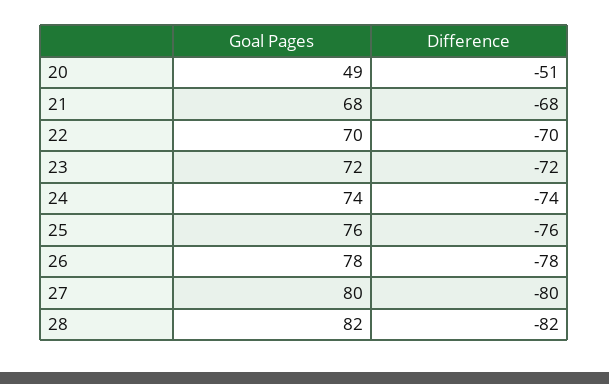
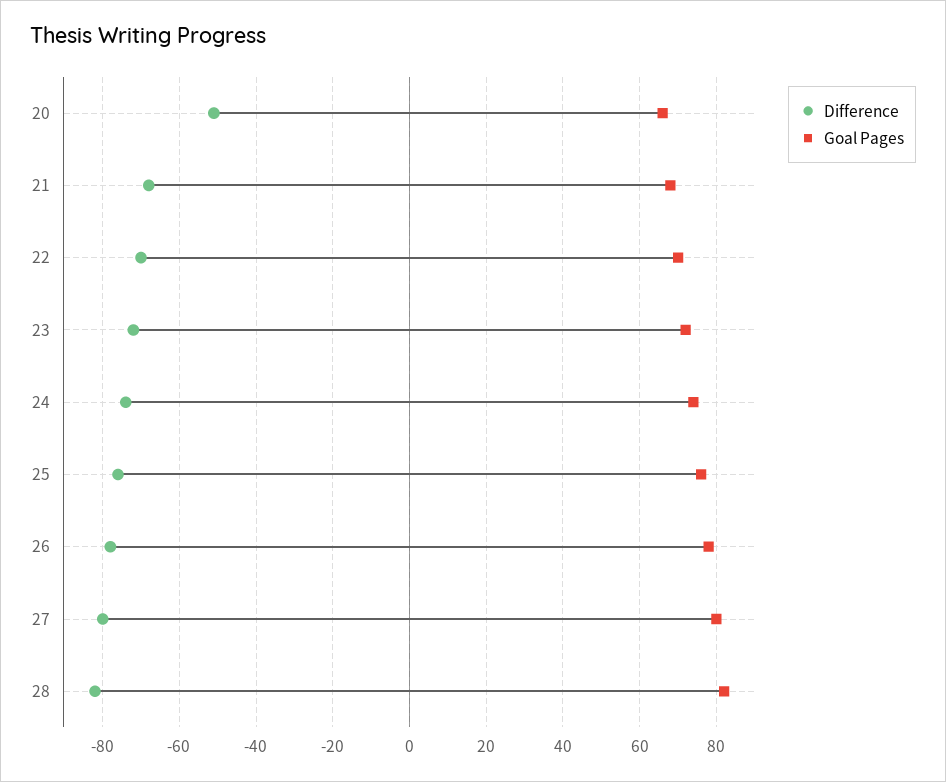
Goal Pages, 20: 49 -> 65

